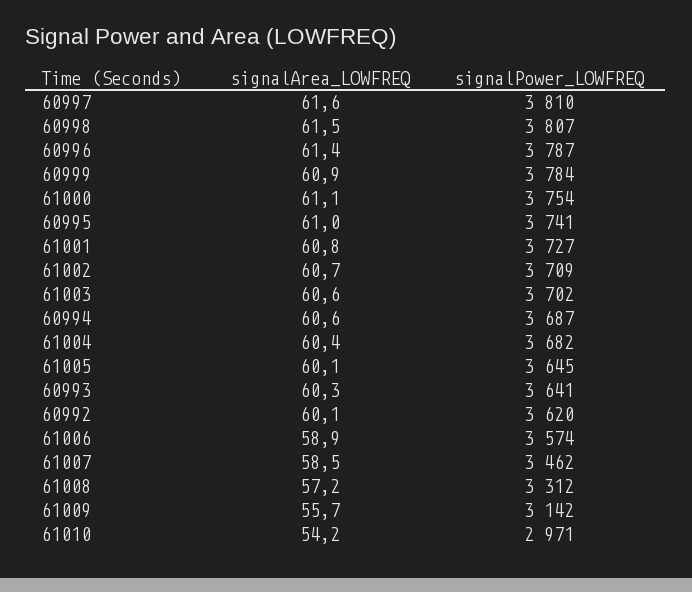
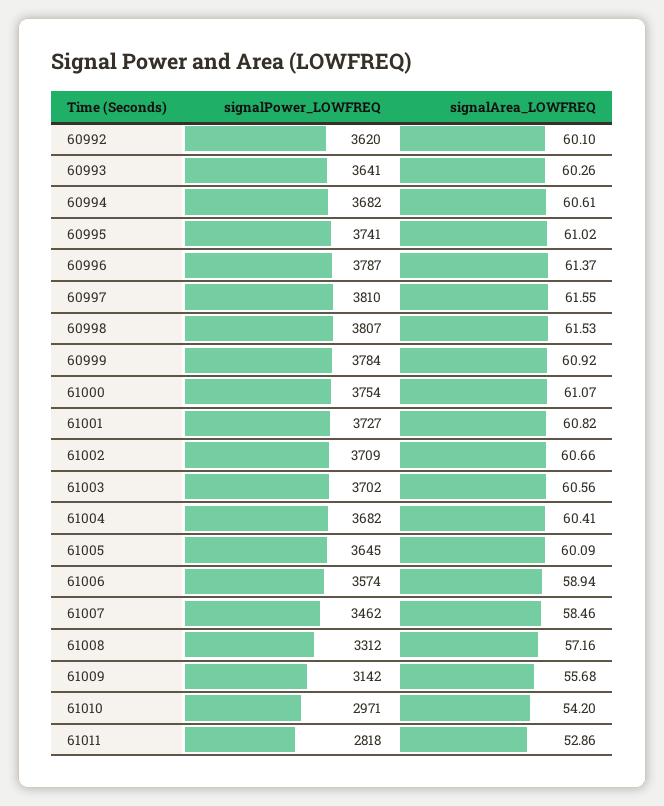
signalPower_LOWFREQ, 60994: 3687 -> 3682
signalPower_LOWFREQ, 61011: none -> 2818
signalArea_LOWFREQ, 61011: none -> 52.86

